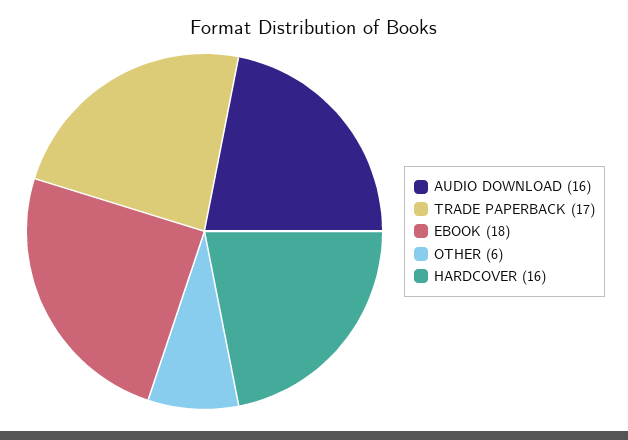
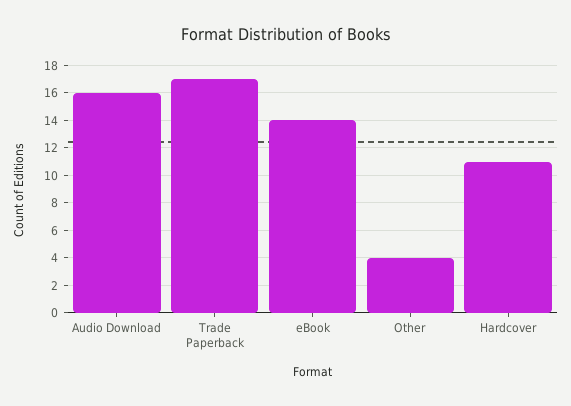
EBOOK: 18 -> 14
OTHER: 6 -> 4
HARDCOVER: 16 -> 11

